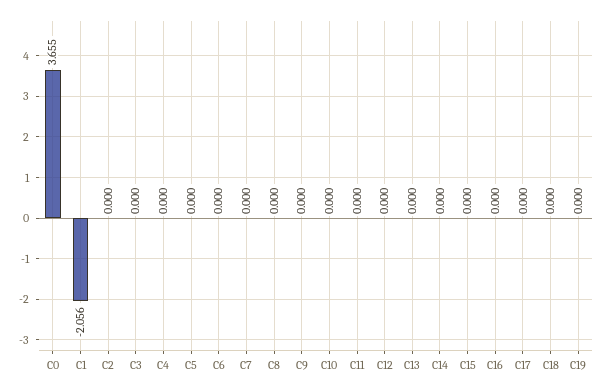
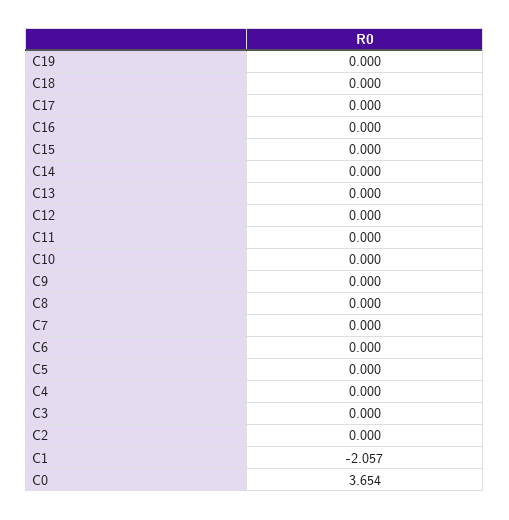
C0: 3.655 -> 3.654
C1: -2.056 -> -2.057

